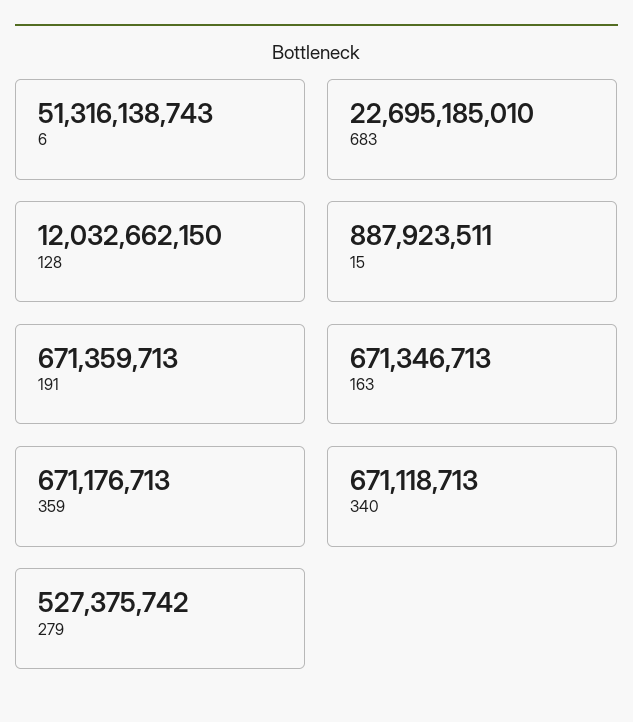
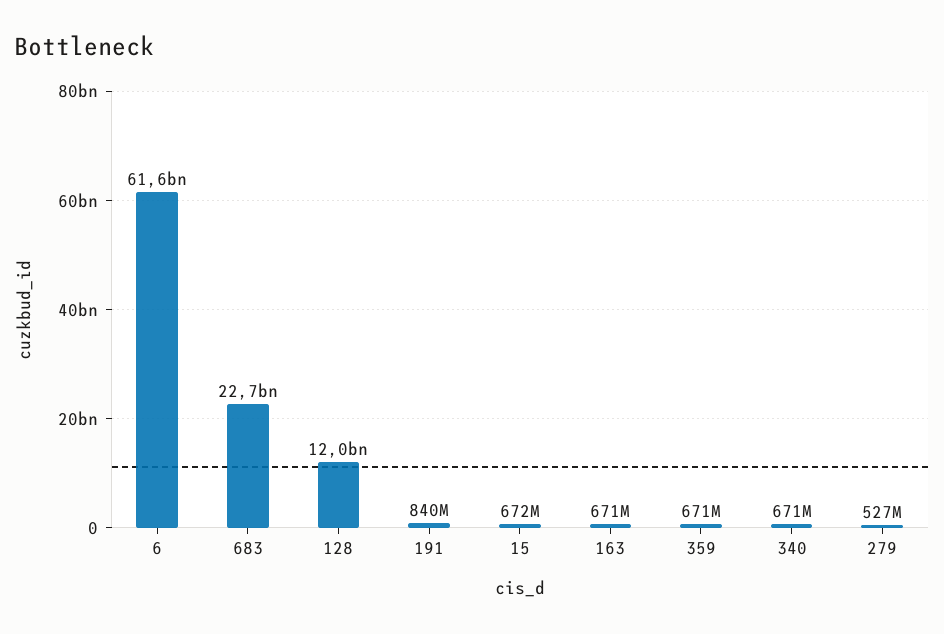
6: 51316138743 -> 61600000000
15: 887923511 -> 672000000
191: 671359713 -> 840000000

